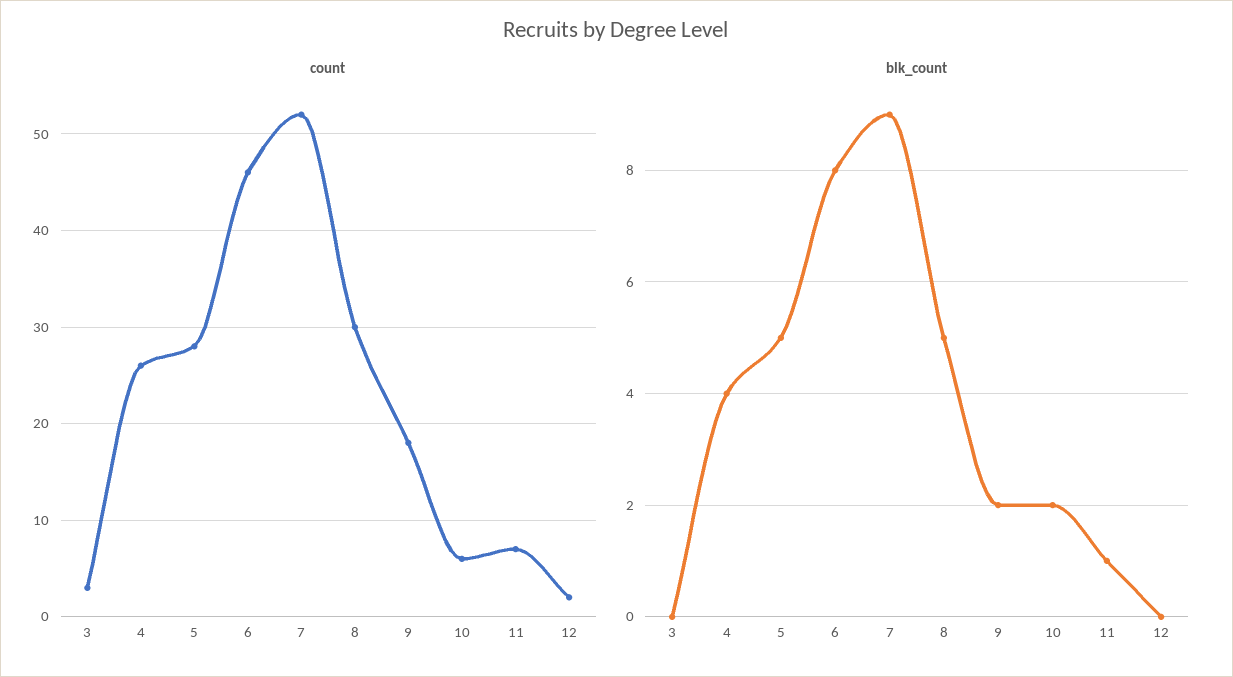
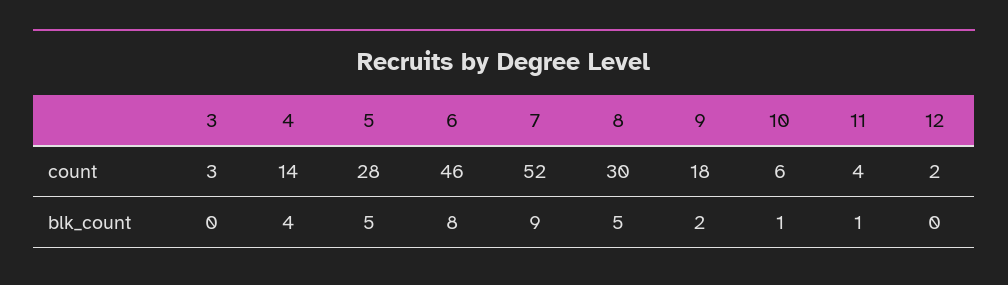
count, 4: 26 -> 14
count, 11: 7 -> 4
blk_count, 10: 2 -> 1

